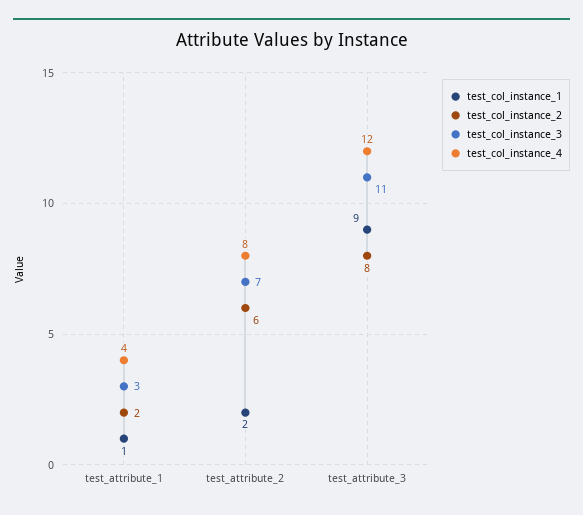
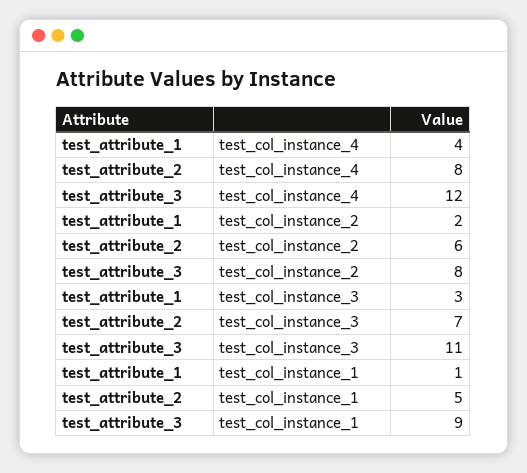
test_col_instance_1, test_attribute_2: 2 -> 5

